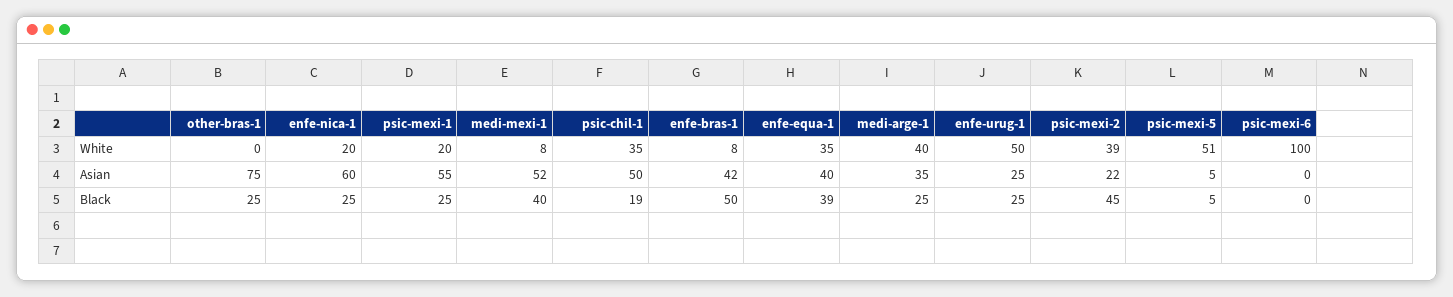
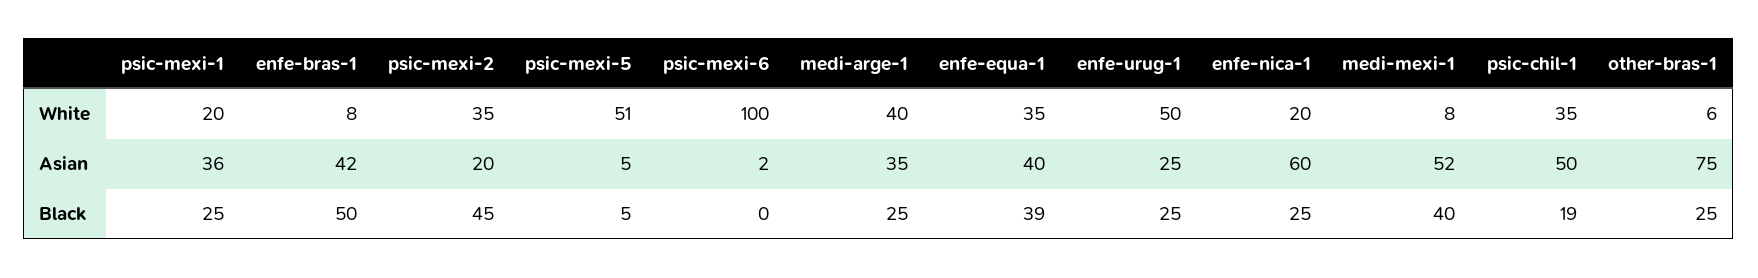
other-bras-1, White: 0 -> 6
psic-mexi-2, White: 39 -> 35
psic-mexi-1, Asian: 55 -> 36
psic-mexi-2, Asian: 22 -> 20
psic-mexi-6, Asian: 0 -> 2

